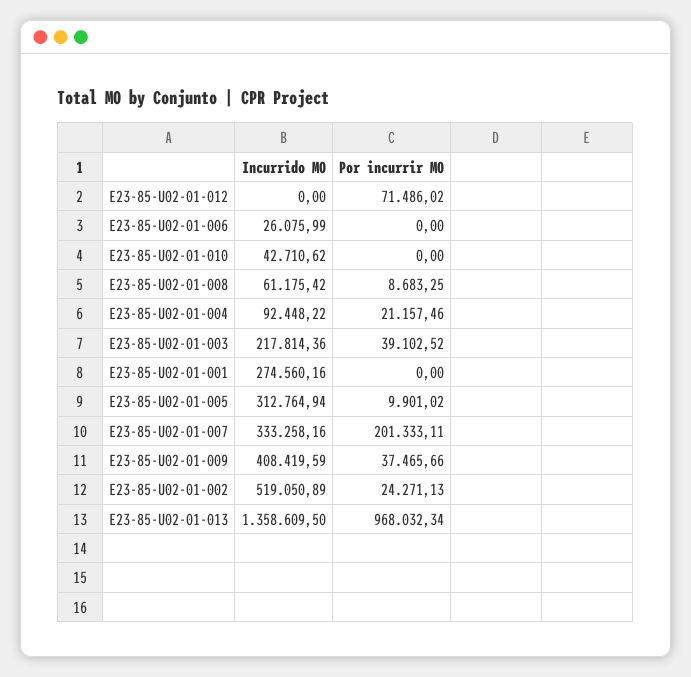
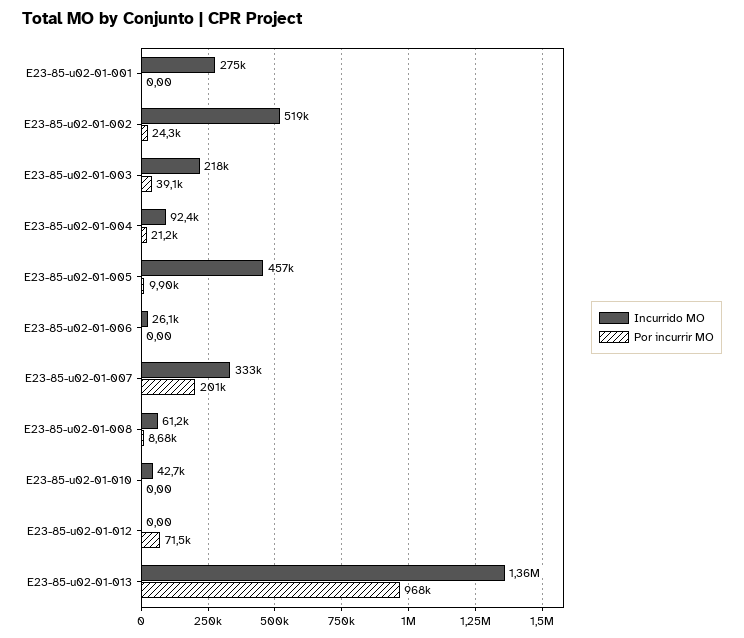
Incurrido MO, E23-85-U02-01-005: 312764.94 -> 457000
Incurrido MO, E23-85-U02-01-009: 408419.59 -> none
Por incurrir MO, E23-85-U02-01-009: 37465.66 -> none

